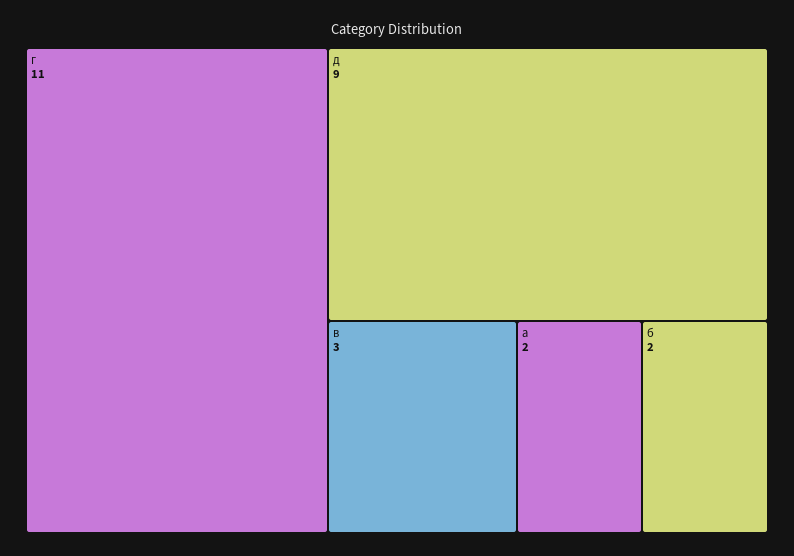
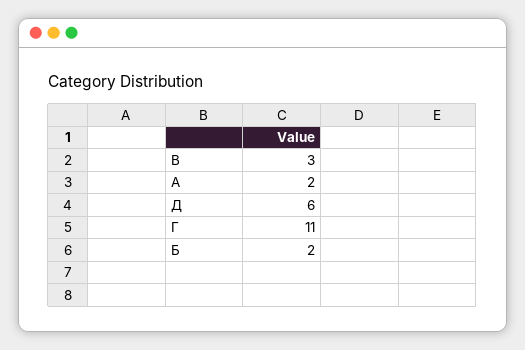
д: 9 -> 6

